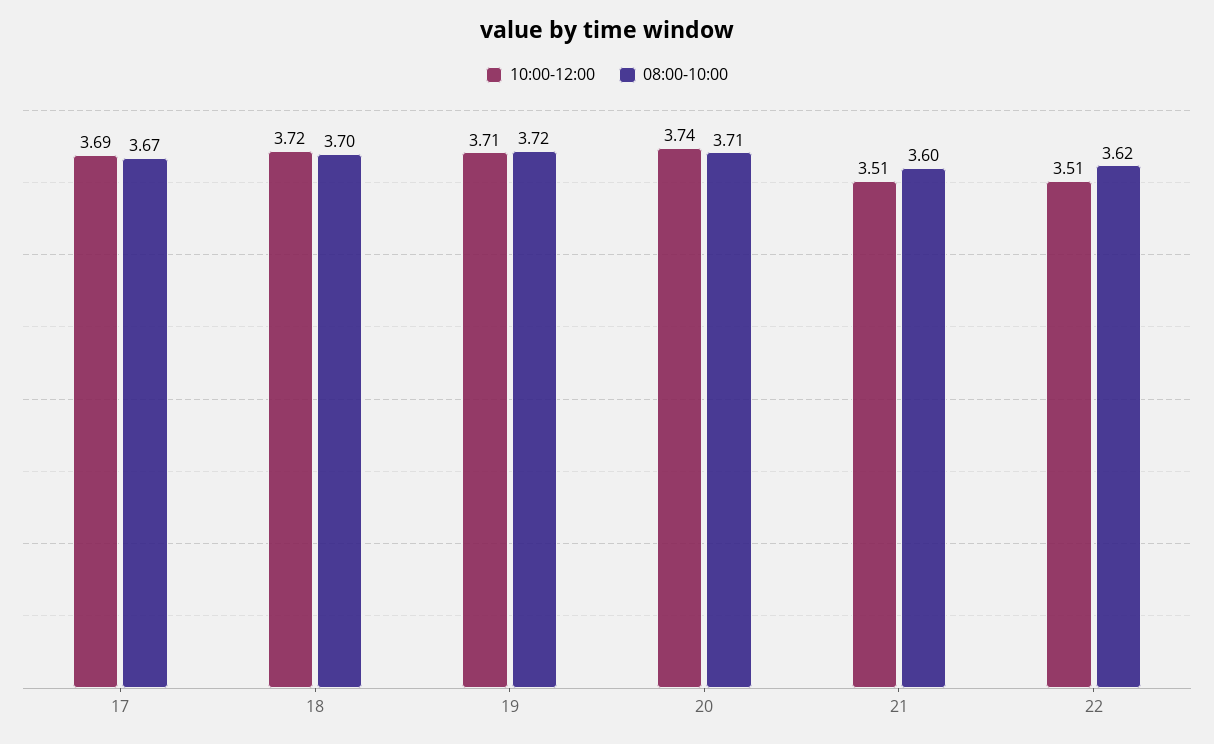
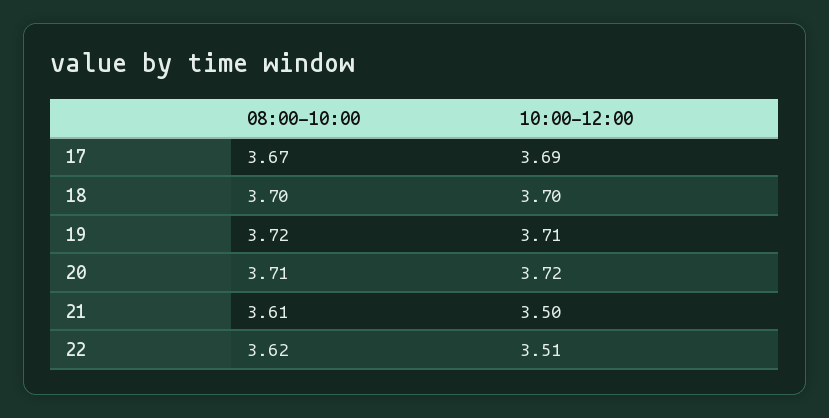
10:00-12:00, 18: 3.72 -> 3.7
10:00-12:00, 20: 3.74 -> 3.72
10:00-12:00, 21: 3.51 -> 3.5
08:00-10:00, 21: 3.6 -> 3.61

